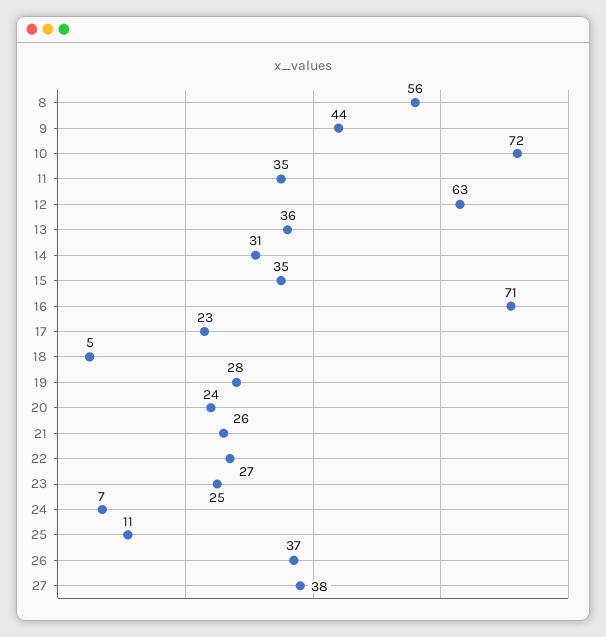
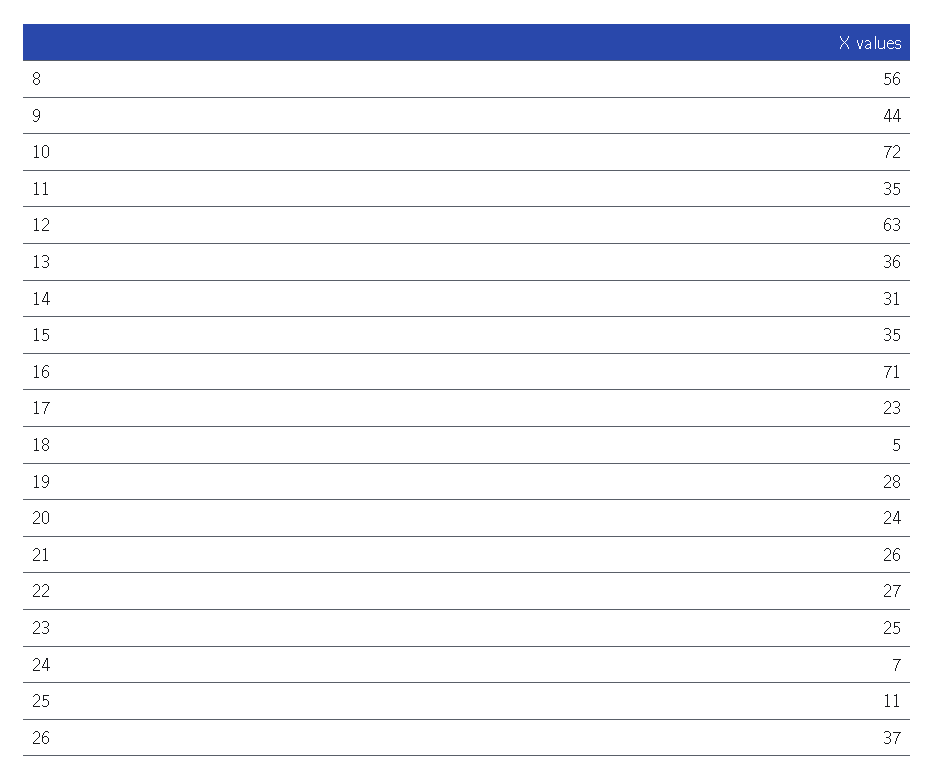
27: 38 -> none

